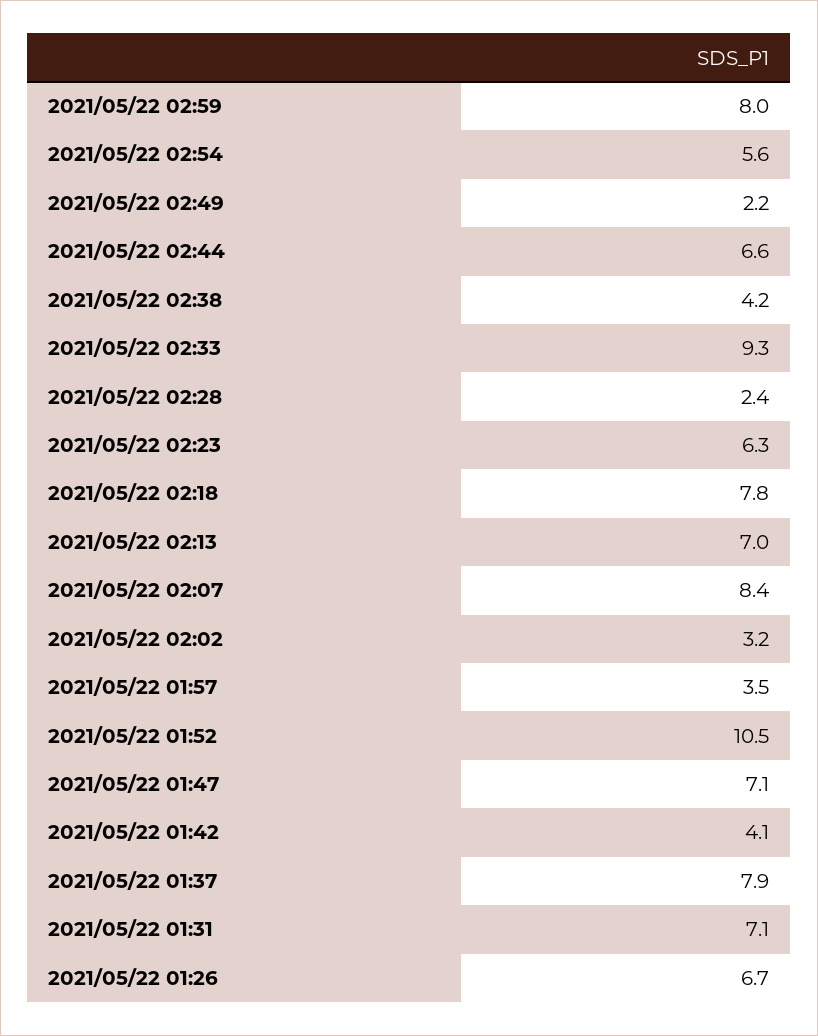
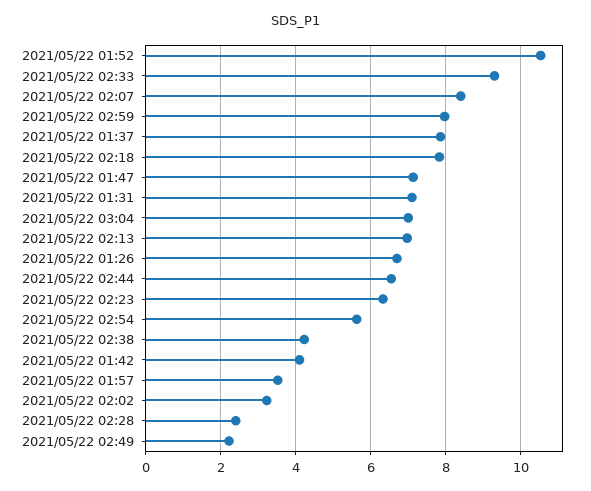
2021/05/22 03:04: none -> 7

